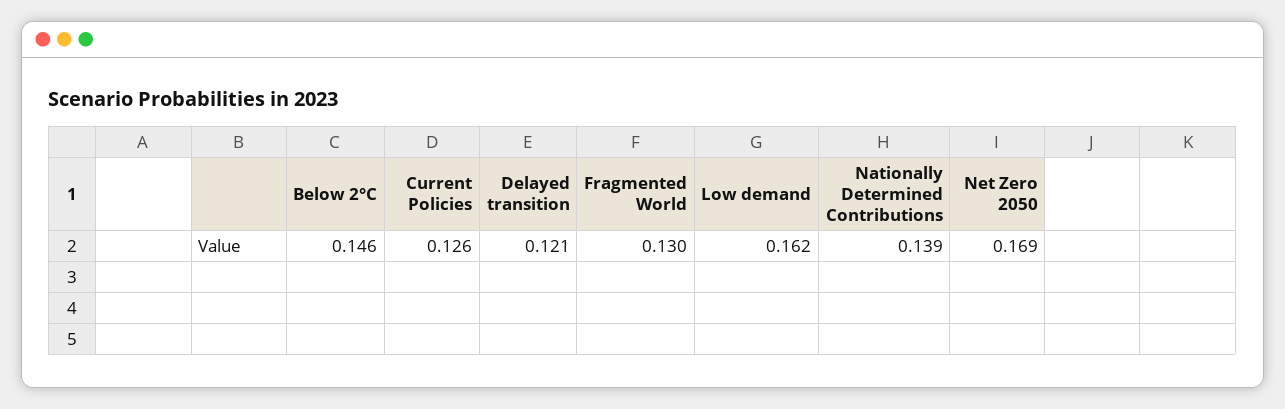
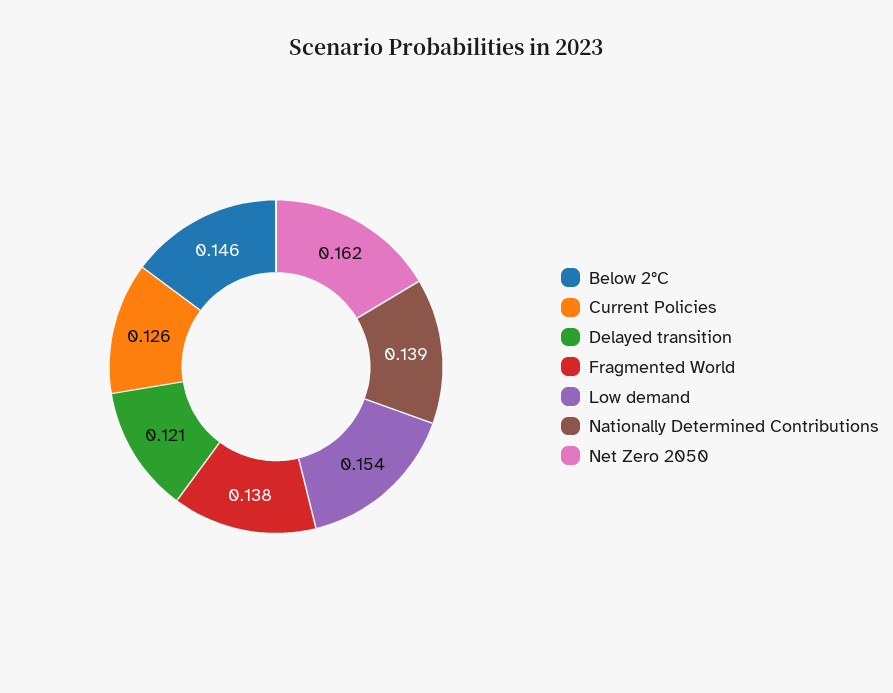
Fragmented World: 0.13 -> 0.138
Low demand: 0.162 -> 0.154
Net Zero 2050: 0.169 -> 0.162

